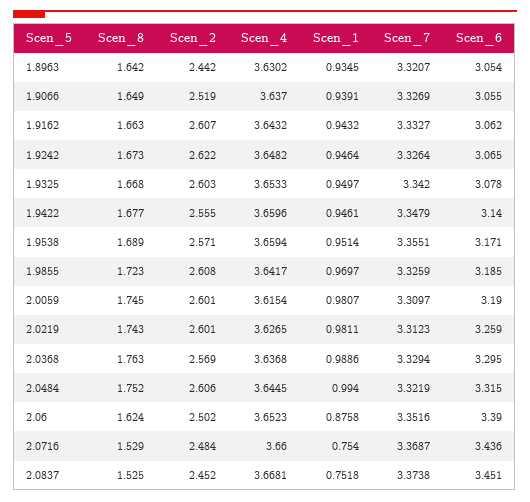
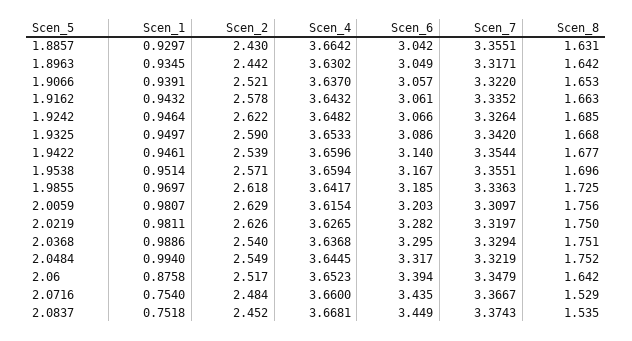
Scen_7, 1.8963: 3.3207 -> 3.3171
Scen_6, 1.8963: 3.054 -> 3.049
Scen_8, 1.9066: 1.649 -> 1.653
Scen_2, 1.9066: 2.519 -> 2.521
Scen_7, 1.9066: 3.3269 -> 3.322
Scen_6, 1.9066: 3.055 -> 3.057
Scen_2, 1.9162: 2.607 -> 2.578
Scen_7, 1.9162: 3.3327 -> 3.3352
Scen_6, 1.9162: 3.062 -> 3.061
Scen_8, 1.9242: 1.673 -> 1.685
Scen_6, 1.9242: 3.065 -> 3.066
Scen_2, 1.9325: 2.603 -> 2.59
Scen_6, 1.9325: 3.078 -> 3.086
Scen_2, 1.9422: 2.555 -> 2.539
Scen_7, 1.9422: 3.3479 -> 3.3544
Scen_8, 1.9538: 1.689 -> 1.696
Scen_6, 1.9538: 3.171 -> 3.167
Scen_8, 1.9855: 1.723 -> 1.725
Scen_2, 1.9855: 2.608 -> 2.618
Scen_7, 1.9855: 3.3259 -> 3.3363
Scen_8, 2.0059: 1.745 -> 1.756
Scen_2, 2.0059: 2.601 -> 2.629
Scen_6, 2.0059: 3.19 -> 3.203
Scen_8, 2.0219: 1.743 -> 1.75
Scen_2, 2.0219: 2.601 -> 2.626
Scen_7, 2.0219: 3.3123 -> 3.3197
Scen_6, 2.0219: 3.259 -> 3.282
Scen_8, 2.0368: 1.763 -> 1.751
Scen_2, 2.0368: 2.569 -> 2.54
Scen_2, 2.0484: 2.606 -> 2.549
Scen_6, 2.0484: 3.315 -> 3.317
Scen_8, 2.06: 1.624 -> 1.642
Scen_2, 2.06: 2.502 -> 2.517
Scen_7, 2.06: 3.3516 -> 3.3479
Scen_6, 2.06: 3.39 -> 3.394
Scen_7, 2.0716: 3.3687 -> 3.3667
Scen_6, 2.0716: 3.436 -> 3.435
Scen_8, 2.0837: 1.525 -> 1.535
Scen_7, 2.0837: 3.3738 -> 3.3743
Scen_6, 2.0837: 3.451 -> 3.449
Scen_1, 1.8857: none -> 0.9297
Scen_2, 1.8857: none -> 2.43
Scen_4, 1.8857: none -> 3.6642
Scen_6, 1.8857: none -> 3.042
Scen_7, 1.8857: none -> 3.3551
Scen_8, 1.8857: none -> 1.631

